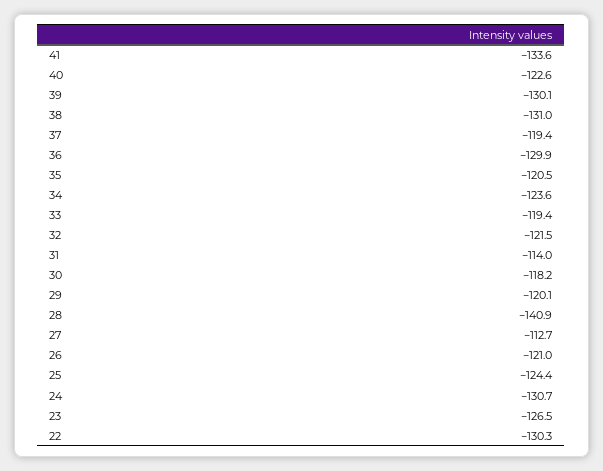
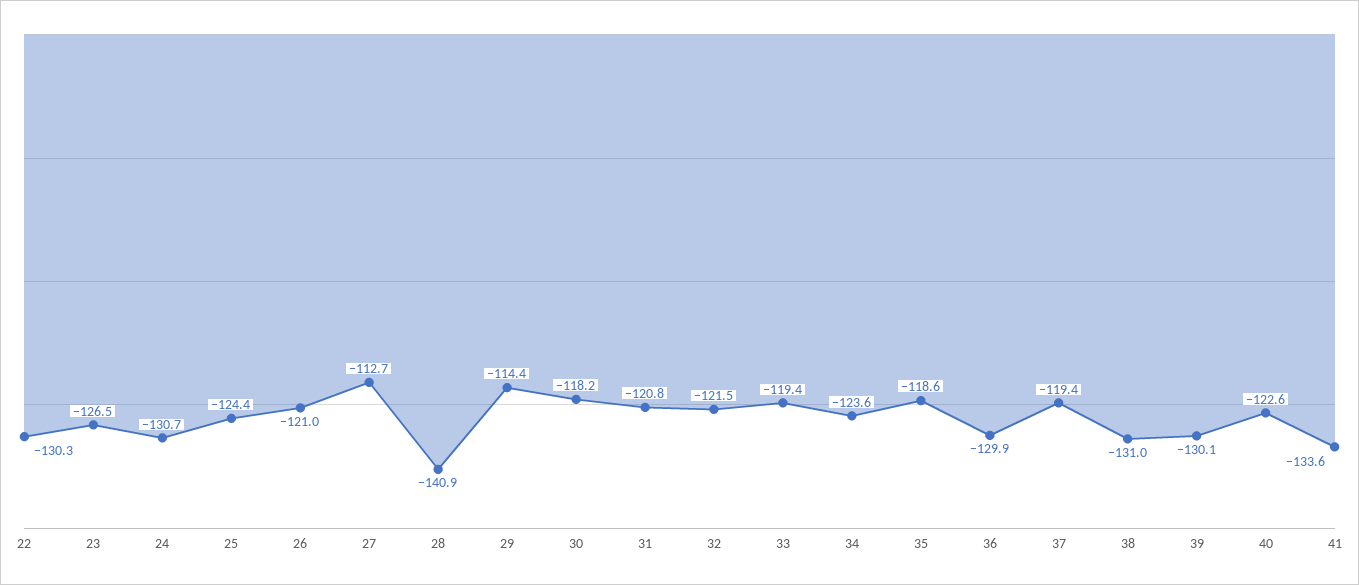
35: -120.5 -> -118.6
31: -114 -> -120.8
29: -120.1 -> -114.4

